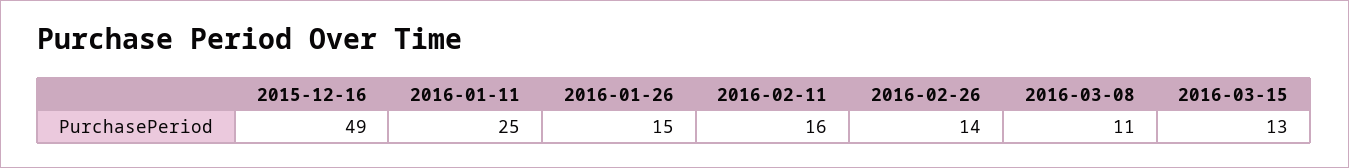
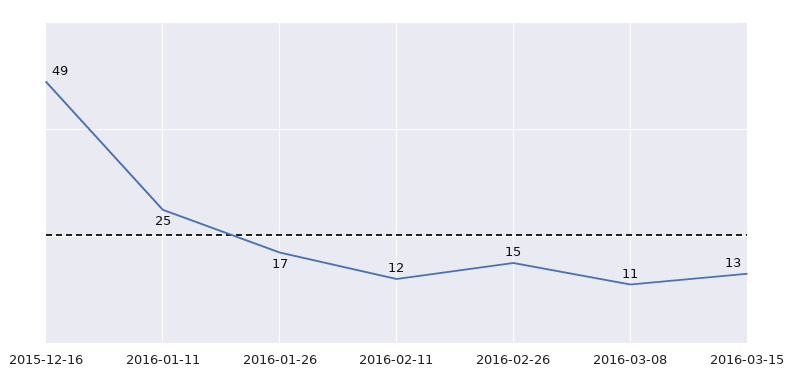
2016-01-26: 15 -> 17
2016-02-11: 16 -> 12
2016-02-26: 14 -> 15

